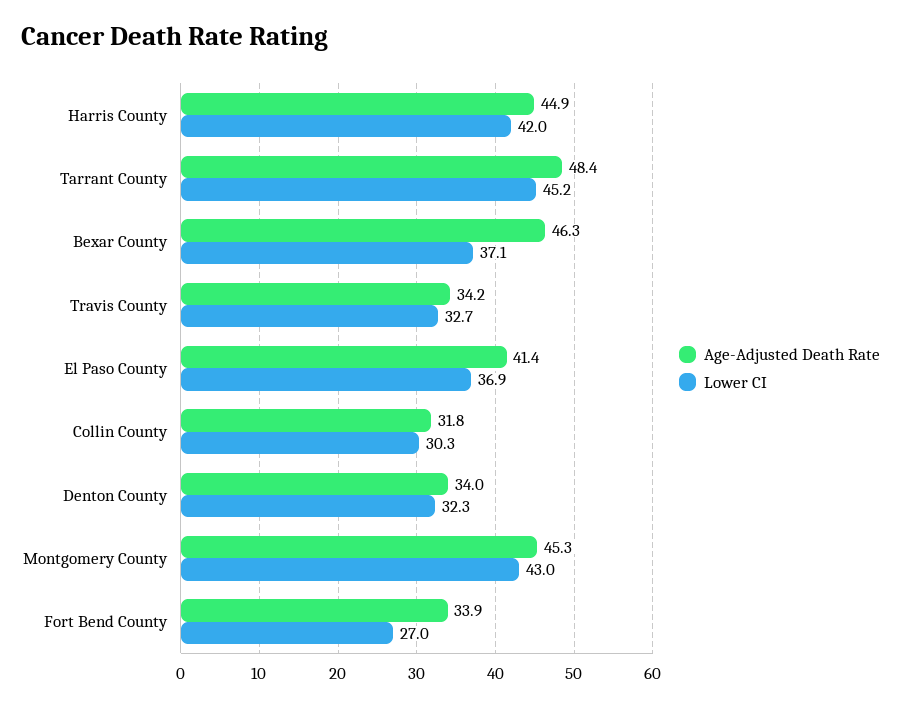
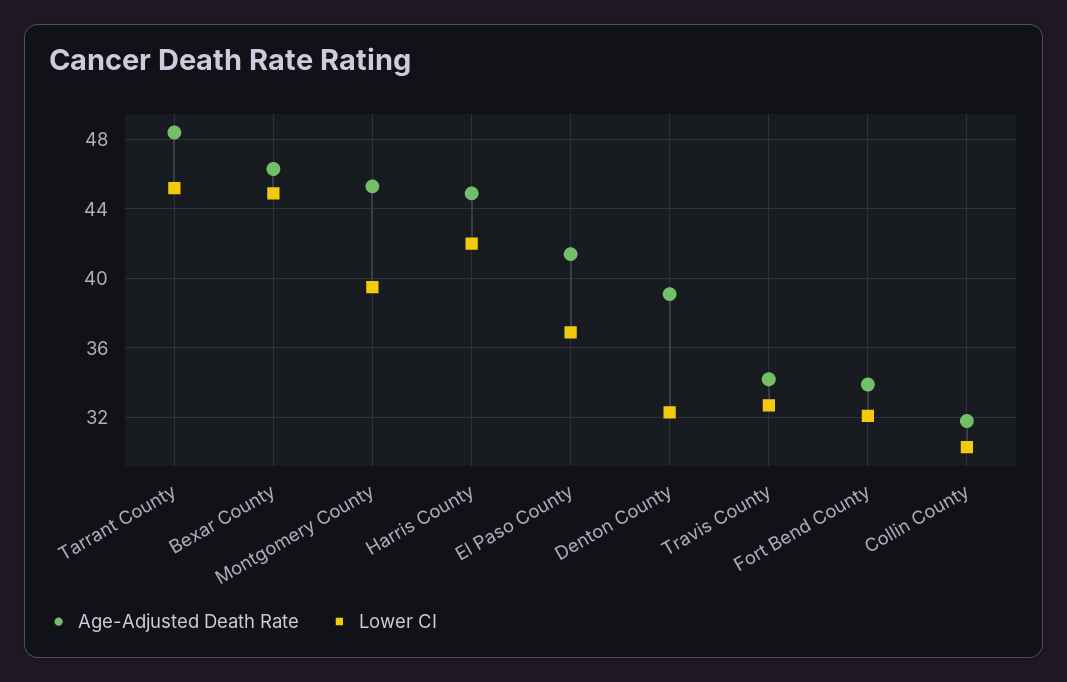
Lower CI, Bexar County: 37.1 -> 45
Age-Adjusted Death Rate, Denton County: 34 -> 39
Lower CI, Montgomery County: 43 -> 39.5
Lower CI, Fort Bend County: 27 -> 32

